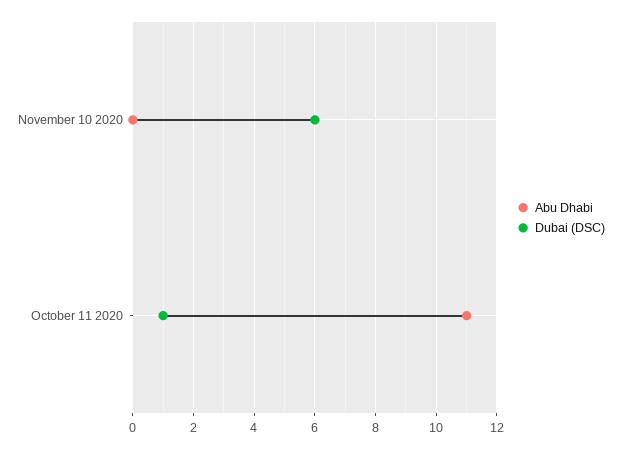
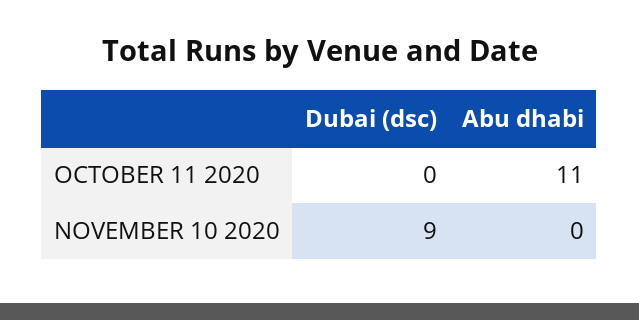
Dubai (DSC), November 10 2020: 6 -> 9
Dubai (DSC), October 11 2020: 1 -> 0

